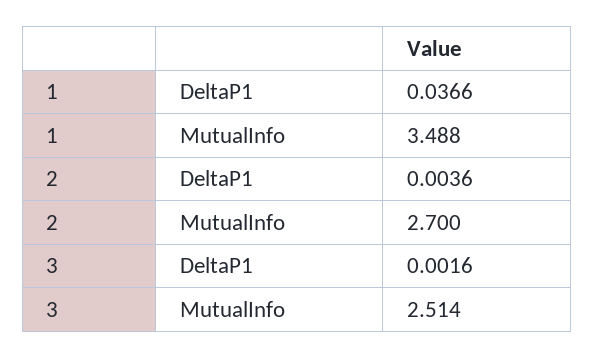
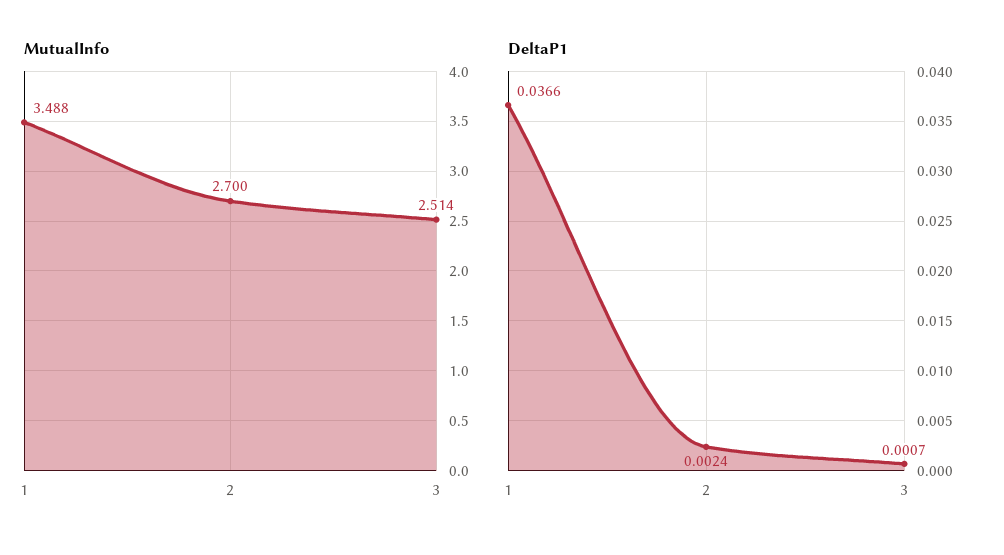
DeltaP1, 2: 0.0036 -> 0.0024
DeltaP1, 3: 0.0016 -> 0.0007

